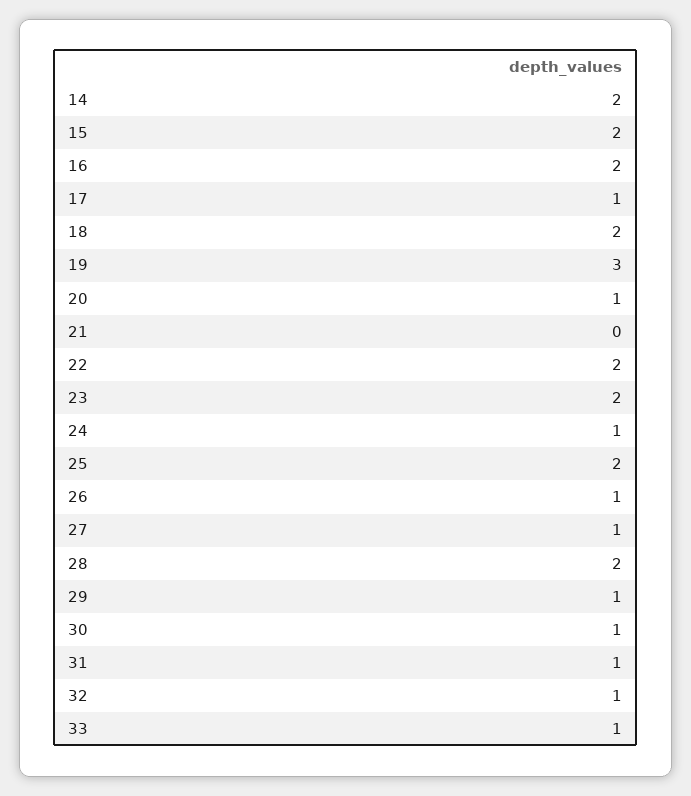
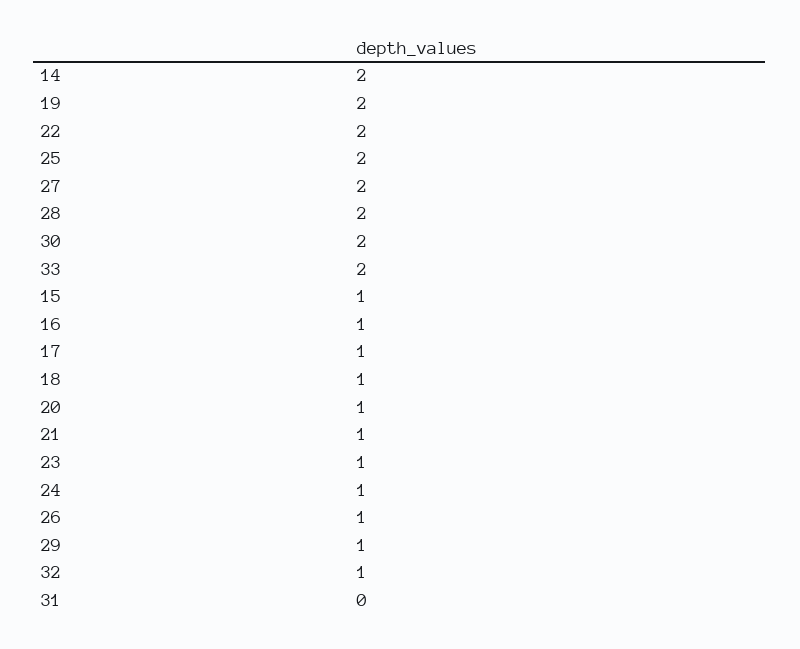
15: 2 -> 1
16: 2 -> 1
18: 2 -> 1
19: 3 -> 2
21: 0 -> 1
23: 2 -> 1
27: 1 -> 2
30: 1 -> 2
31: 1 -> 0
33: 1 -> 2

